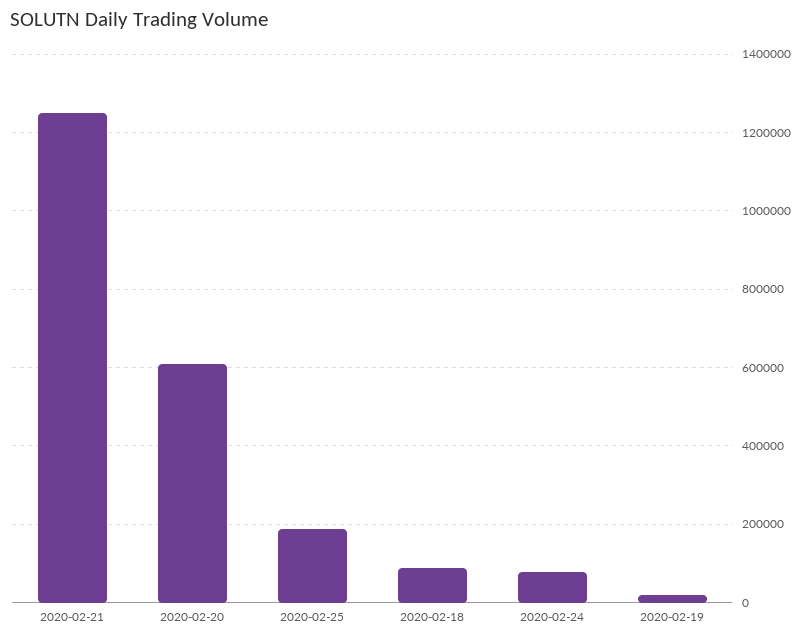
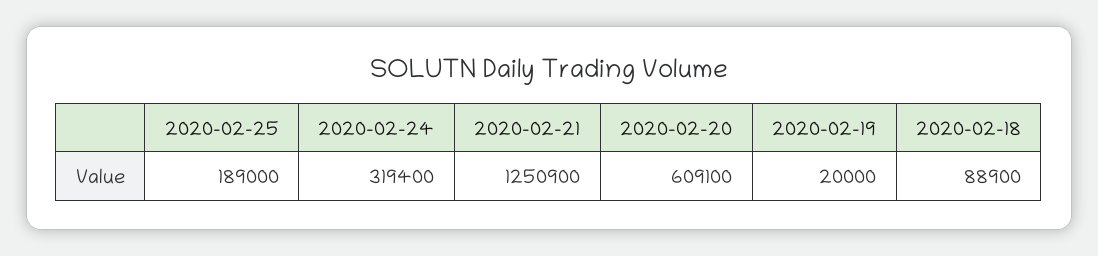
2020-02-24: 80000 -> 319400

